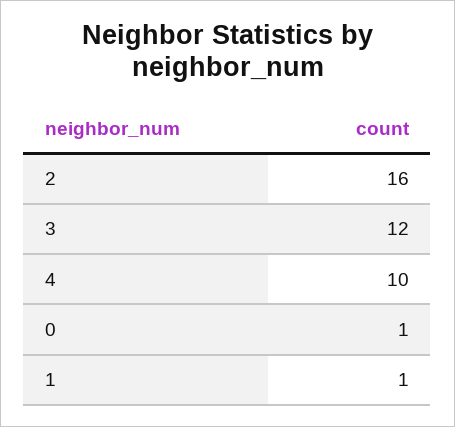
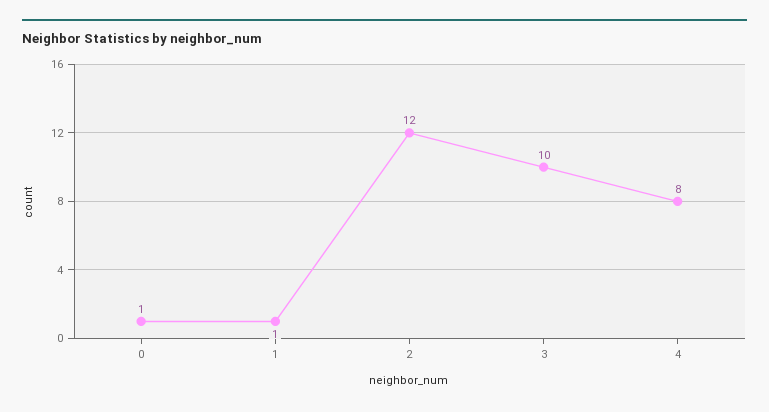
2: 16 -> 12
3: 12 -> 10
4: 10 -> 8

